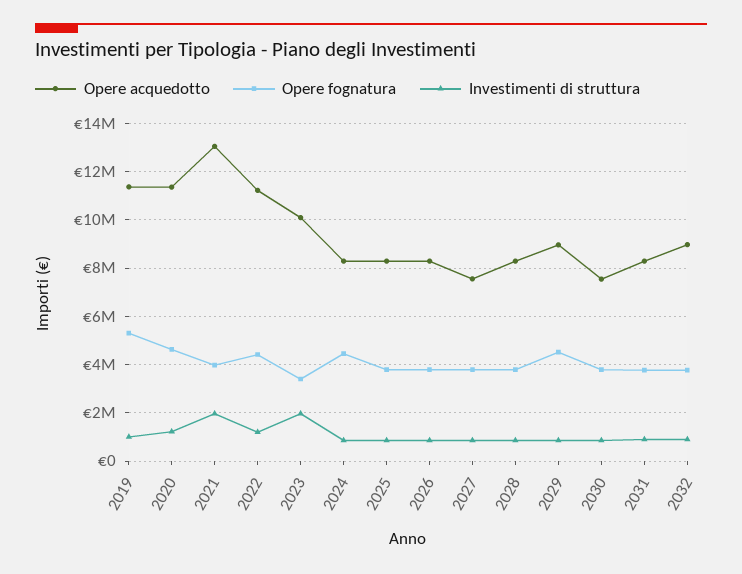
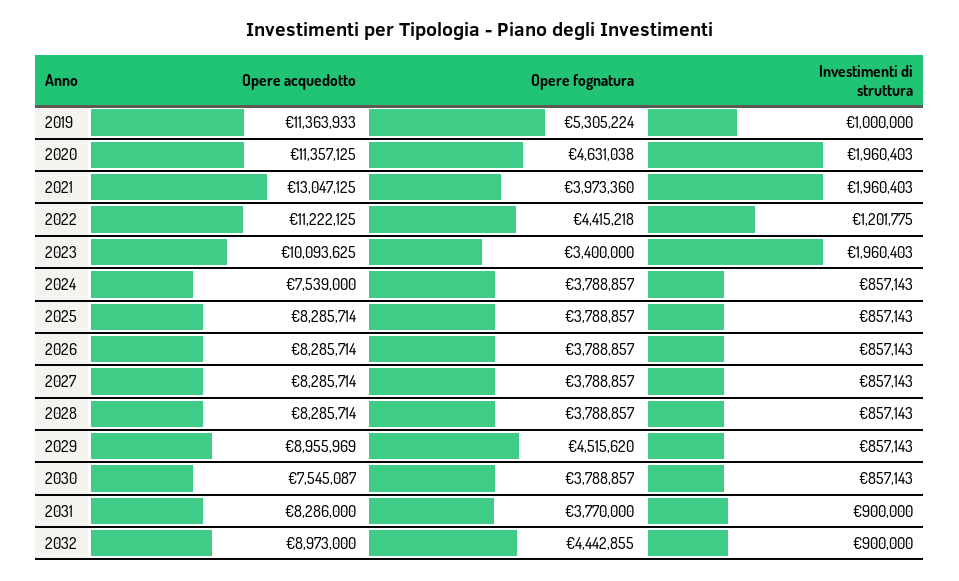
Investimenti di struttura, 2020: 1250000 -> 1960403
Opere acquedotto, 2024: 8250000 -> 7539000
Opere fognatura, 2024: 4500000 -> 3788857
Opere acquedotto, 2027: 7500000 -> 8285714
Opere fognatura, 2032: 3750000 -> 4442855

